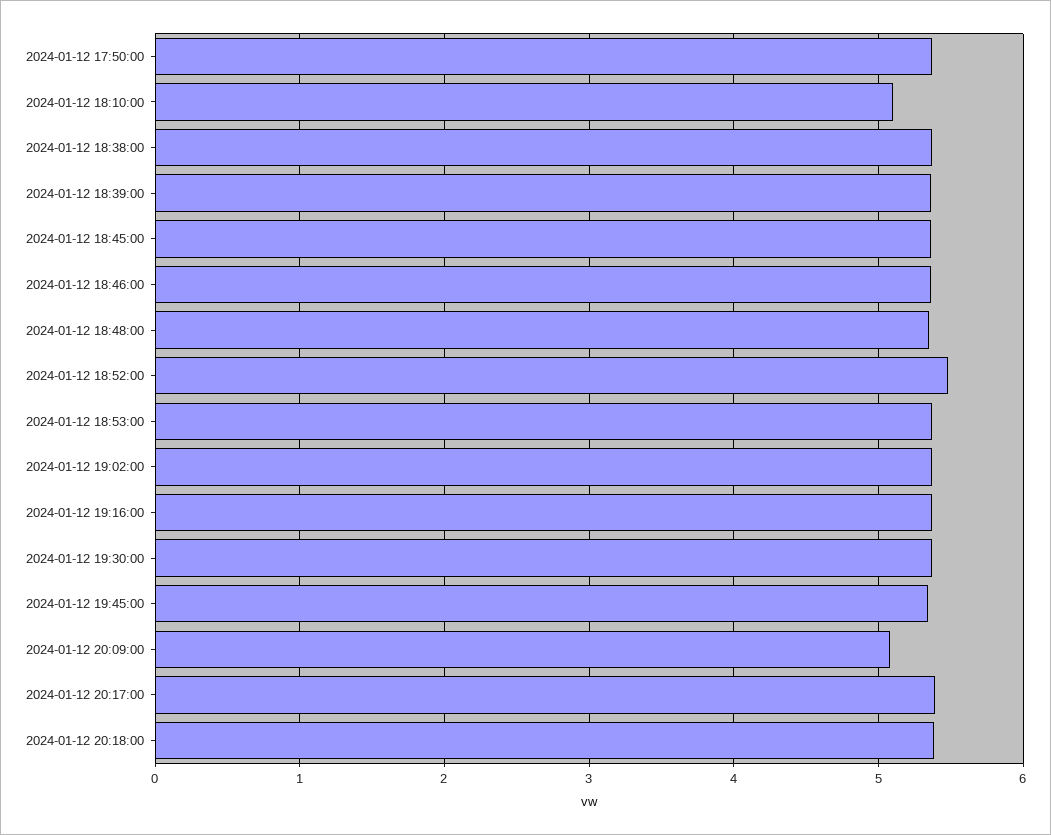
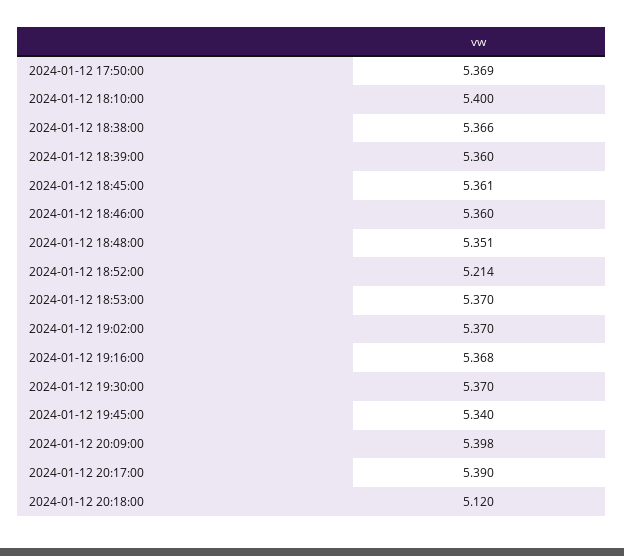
2024-01-12 18:10:00: 5.1 -> 5.4
2024-01-12 18:52:00: 5.5 -> 5.214
2024-01-12 20:09:00: 5.1 -> 5.398
2024-01-12 20:18:00: 5.4 -> 5.12

